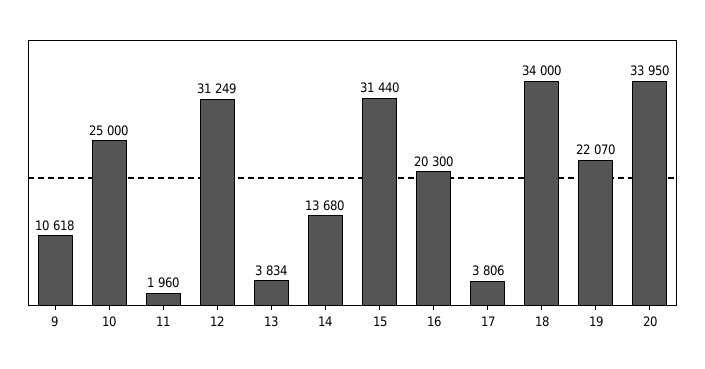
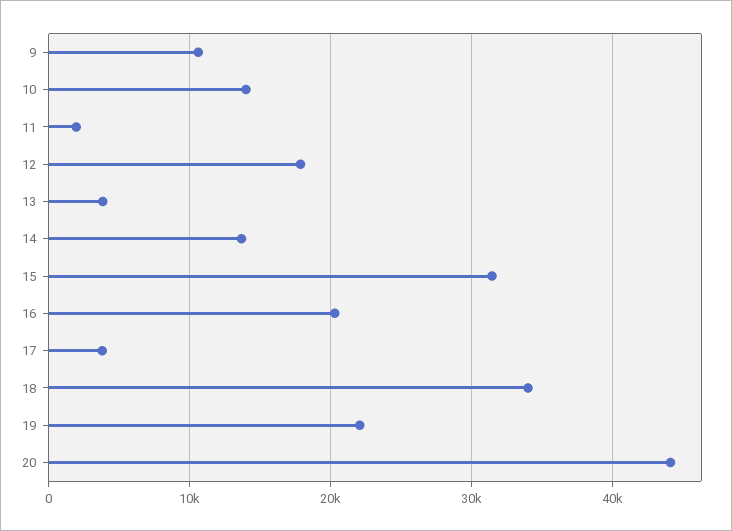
10: 25000 -> 14000
12: 31249 -> 18000
20: 33950 -> 44000

